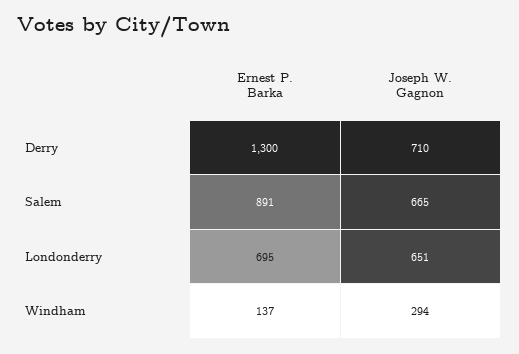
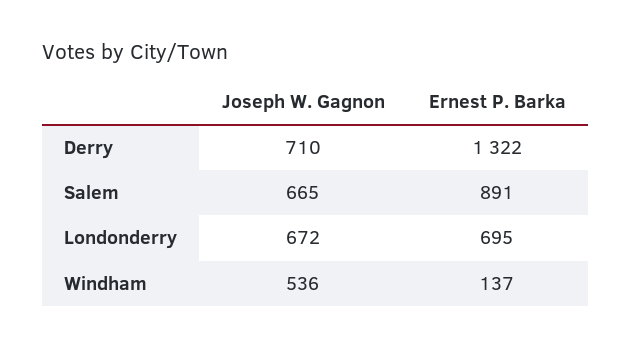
Ernest P. Barka, Derry: 1300 -> 1322
Joseph W. Gagnon, Londonderry: 651 -> 672
Joseph W. Gagnon, Windham: 294 -> 536

